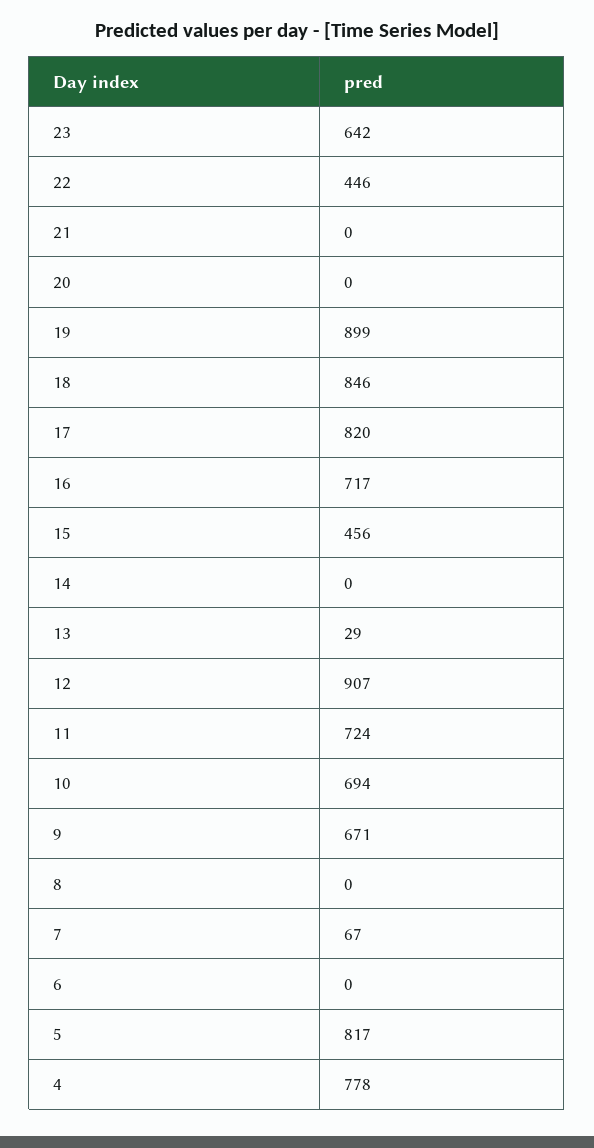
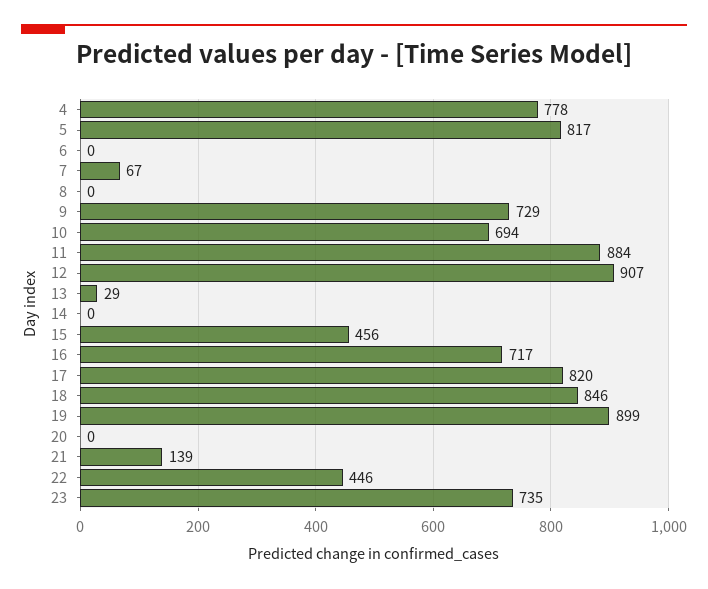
23: 642 -> 735
21: 0 -> 139
11: 724 -> 884
9: 671 -> 729

